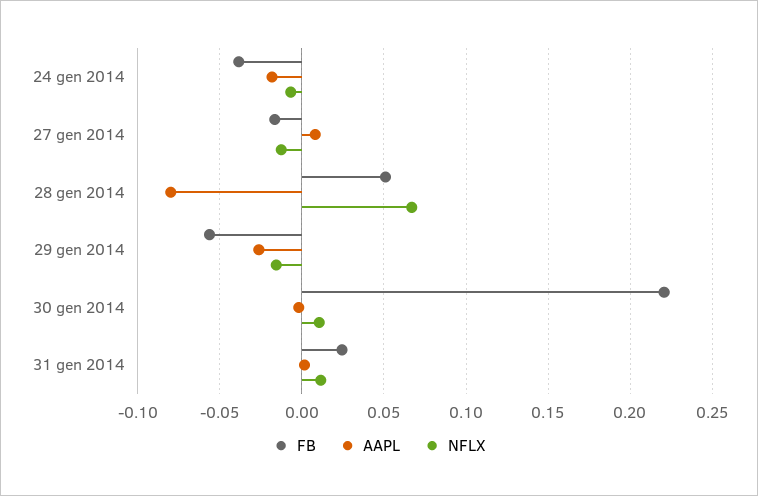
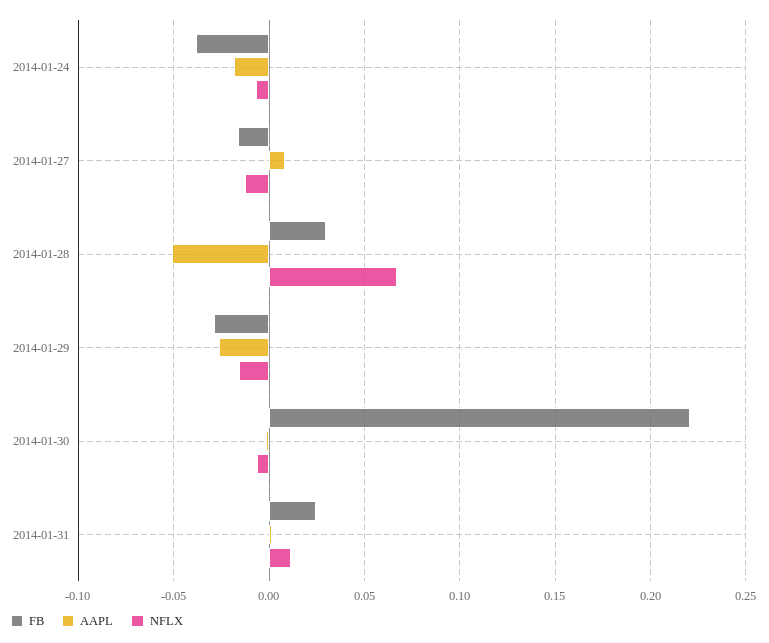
FB, 28 gen 2014: 0.05 -> 0.03
AAPL, 28 gen 2014: -0.08 -> -0.05
FB, 29 gen 2014: -0.055 -> -0.03
NFLX, 30 gen 2014: 0.01 -> -0.005

